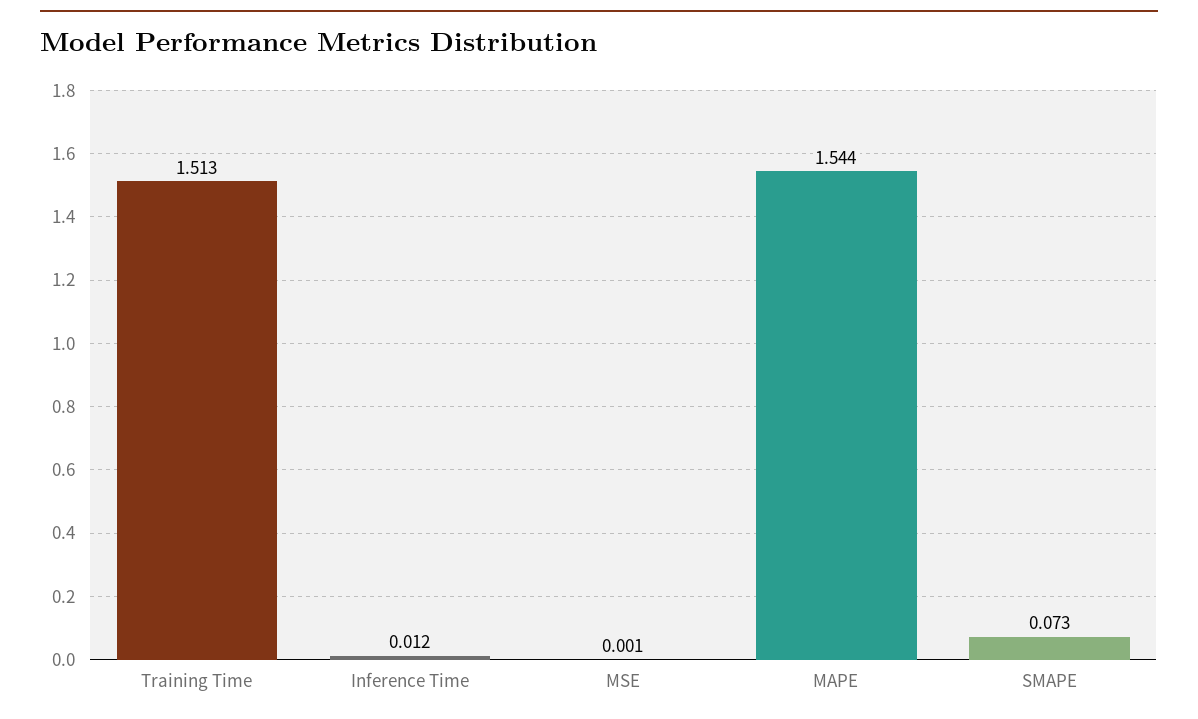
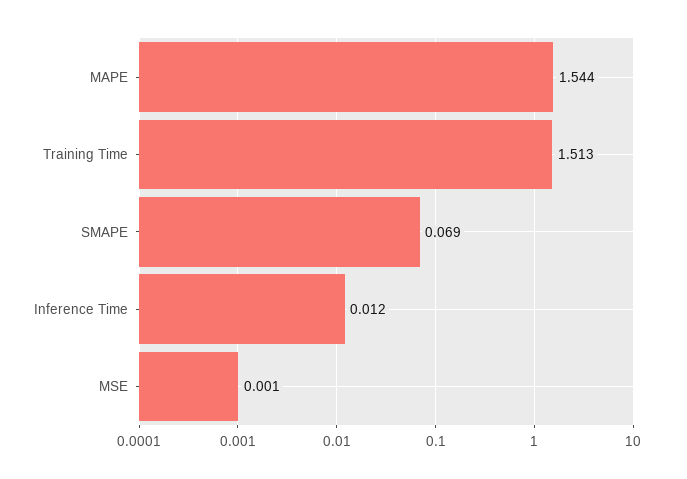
SMAPE: 0.073 -> 0.069

